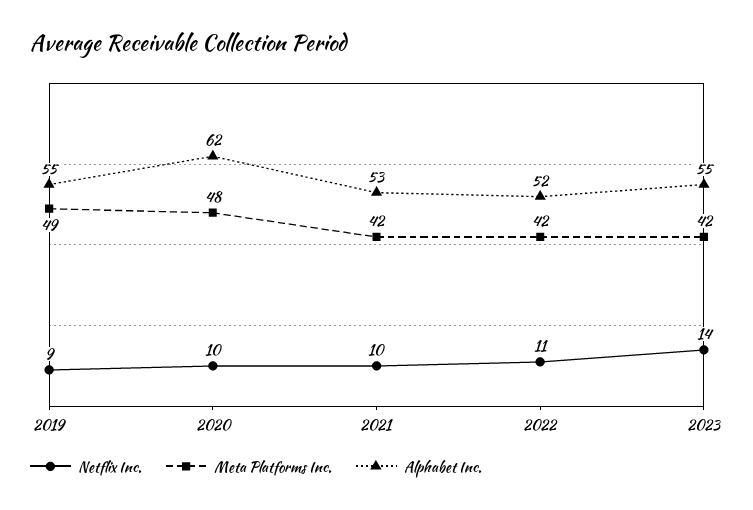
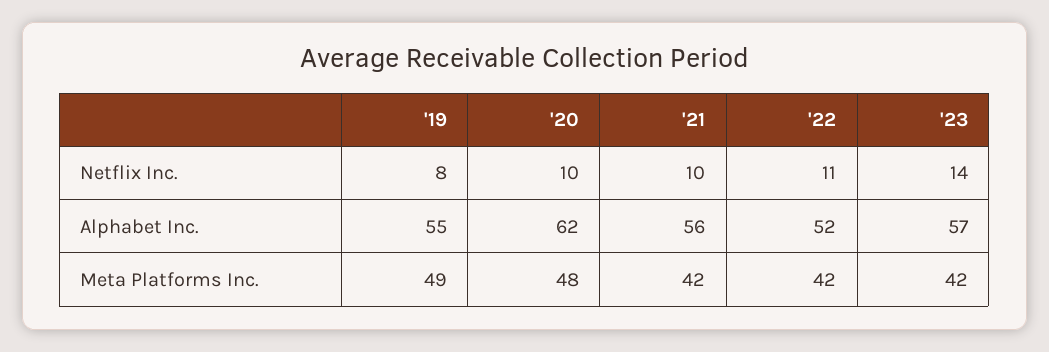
Netflix Inc., 2019: 9 -> 8
Alphabet Inc., 2021: 53 -> 56
Alphabet Inc., 2023: 55 -> 57

